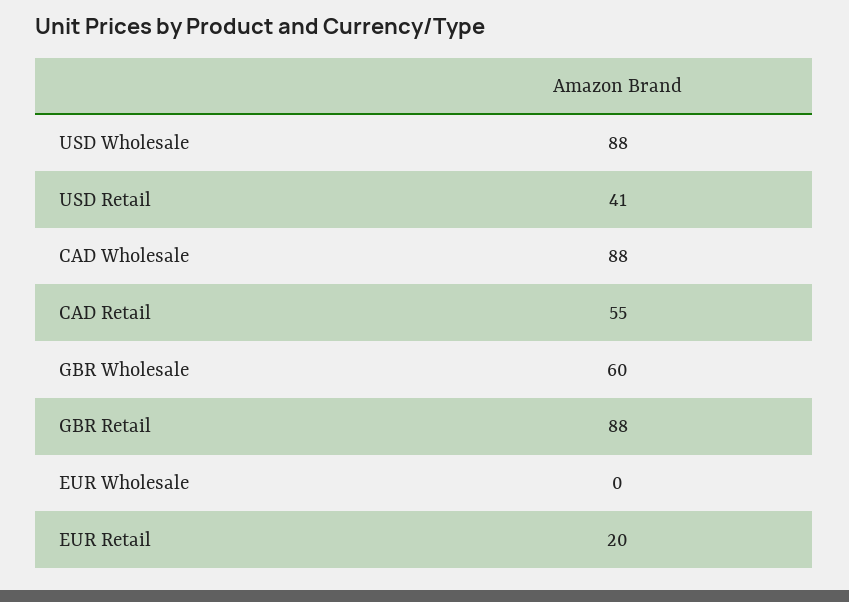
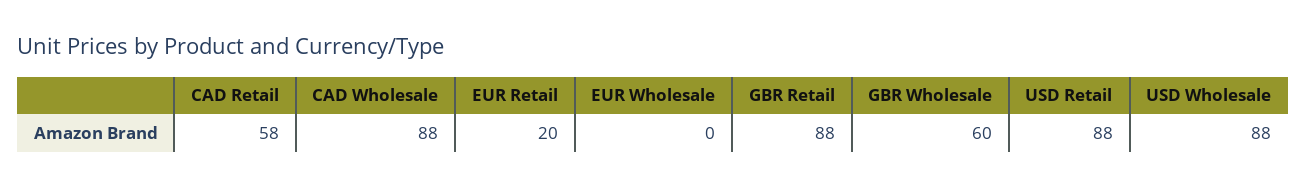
USD Retail: 41 -> 88
CAD Retail: 55 -> 58

